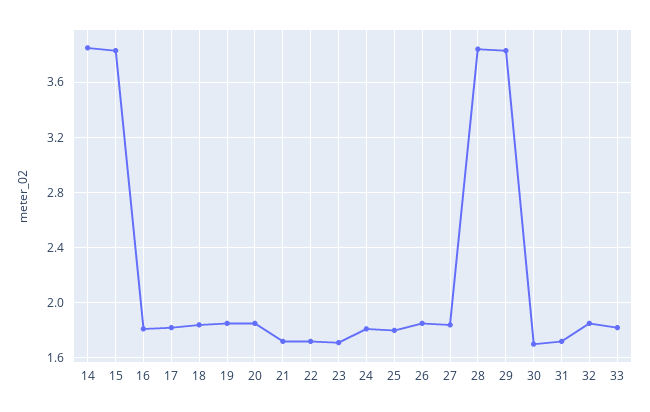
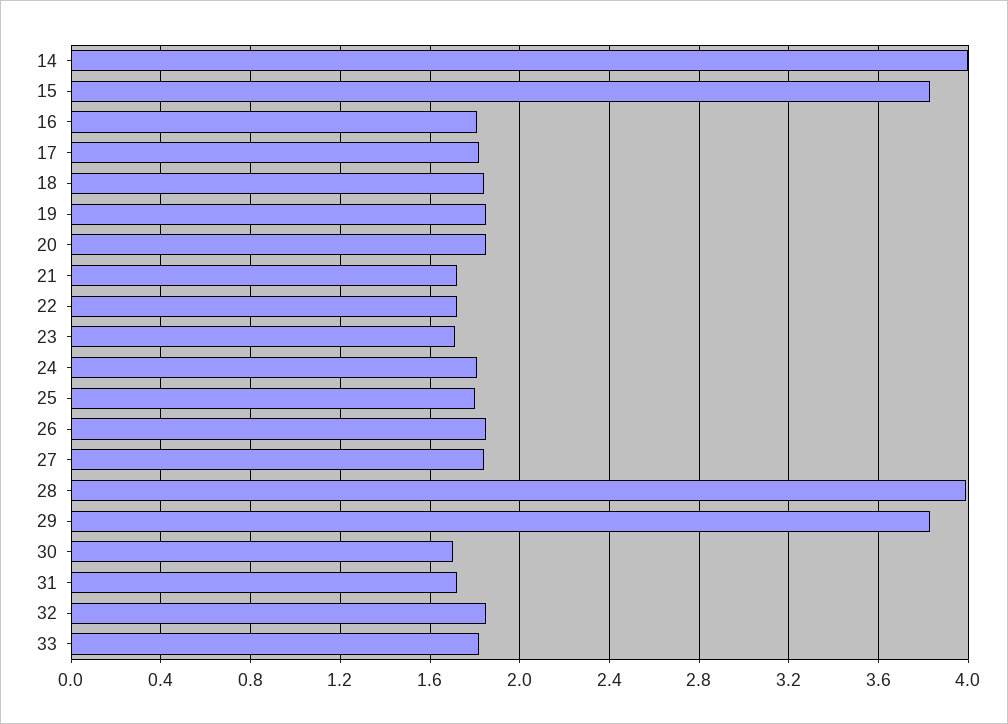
14: 3.85 -> 4
28: 3.85 -> 4

